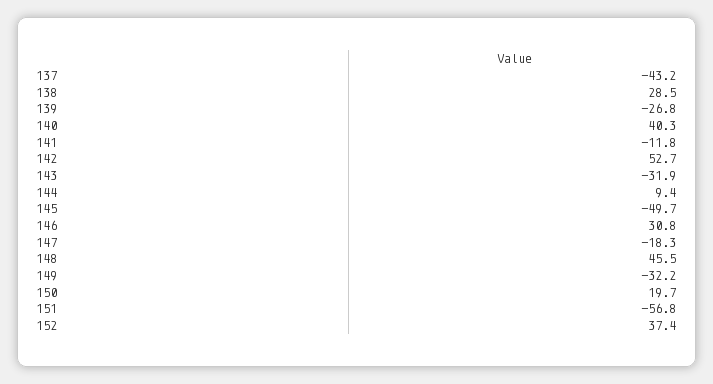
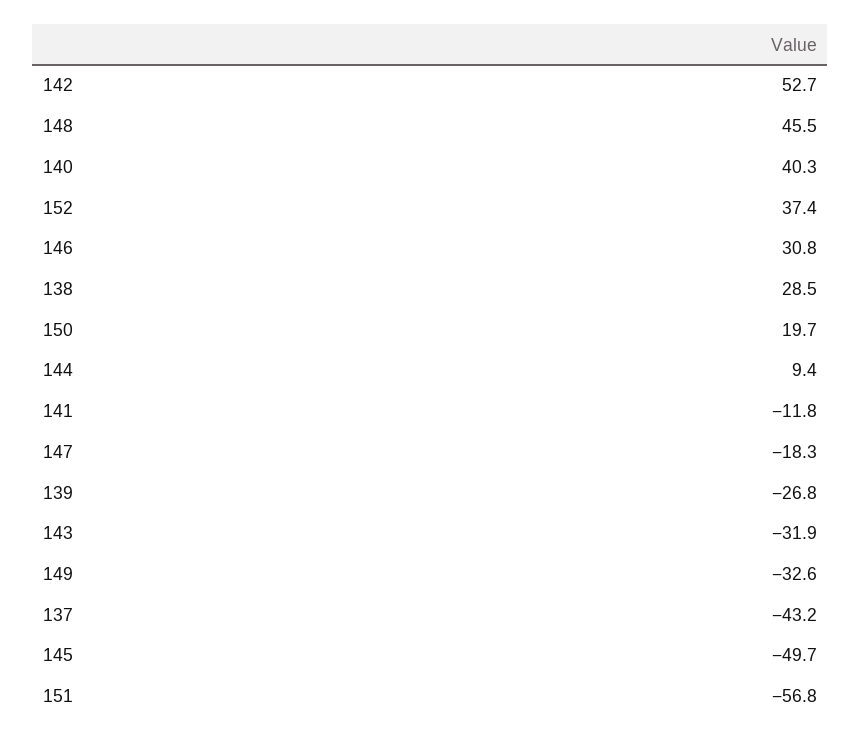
149: -32.2 -> -32.6

